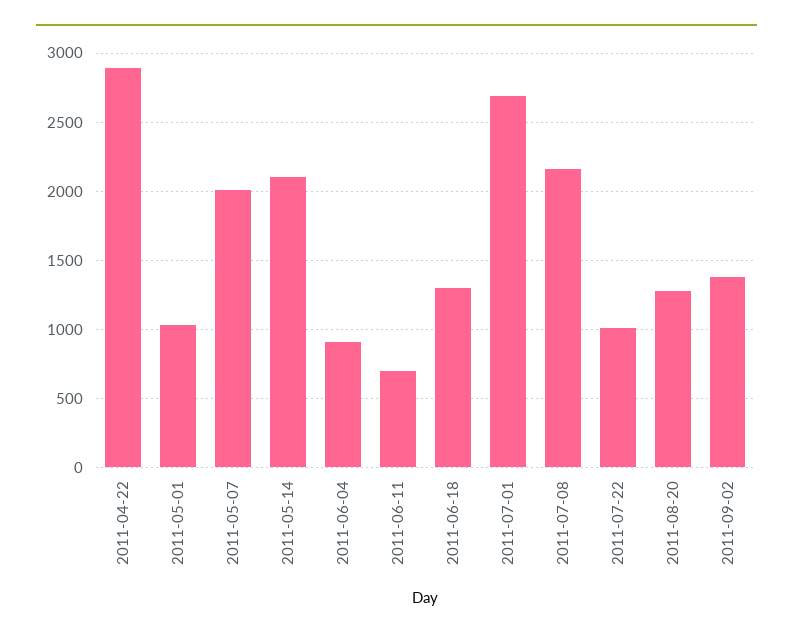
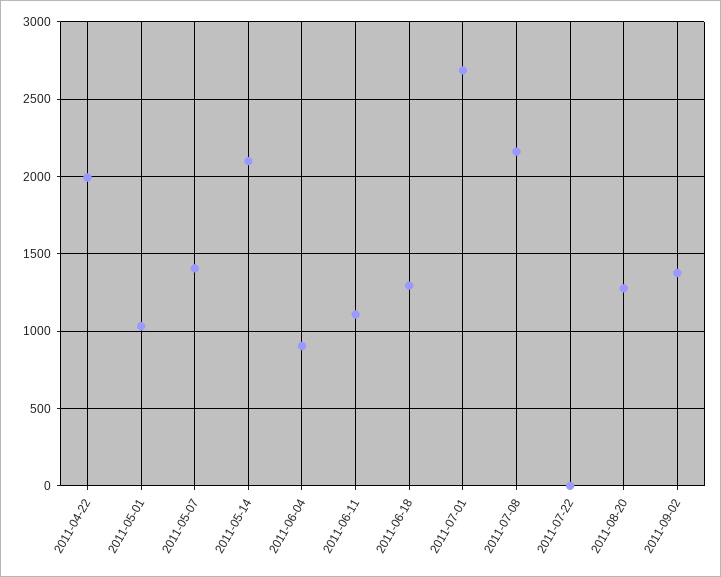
2011-04-22: 2900 -> 2000
2011-05-07: 2000 -> 1400
2011-06-11: 700 -> 1100
2011-07-22: 1000 -> 0

